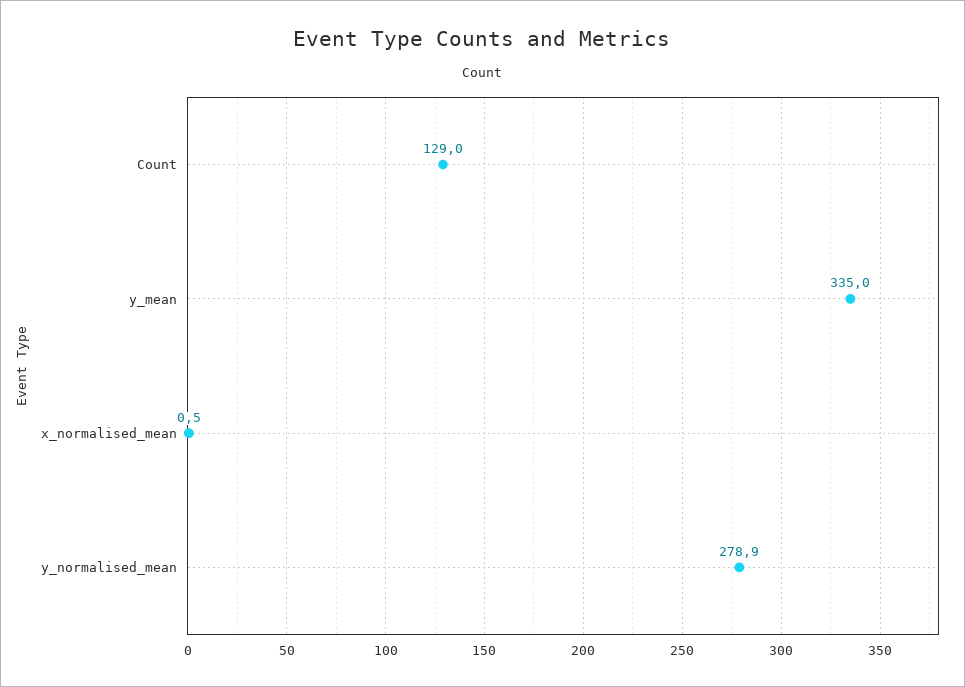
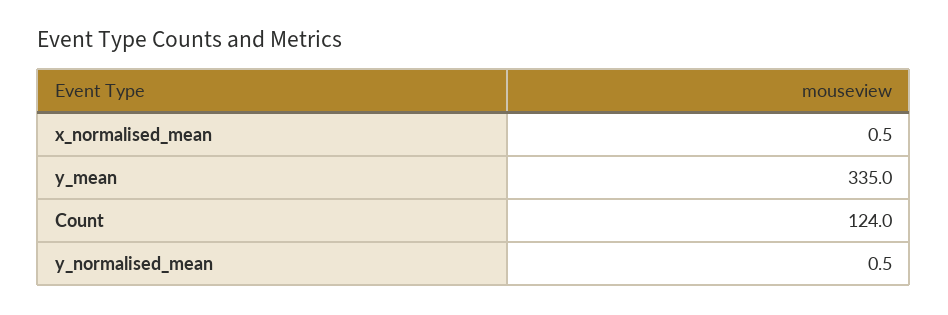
Count: 129 -> 124
y_normalised_mean: 278.9 -> 0.5

